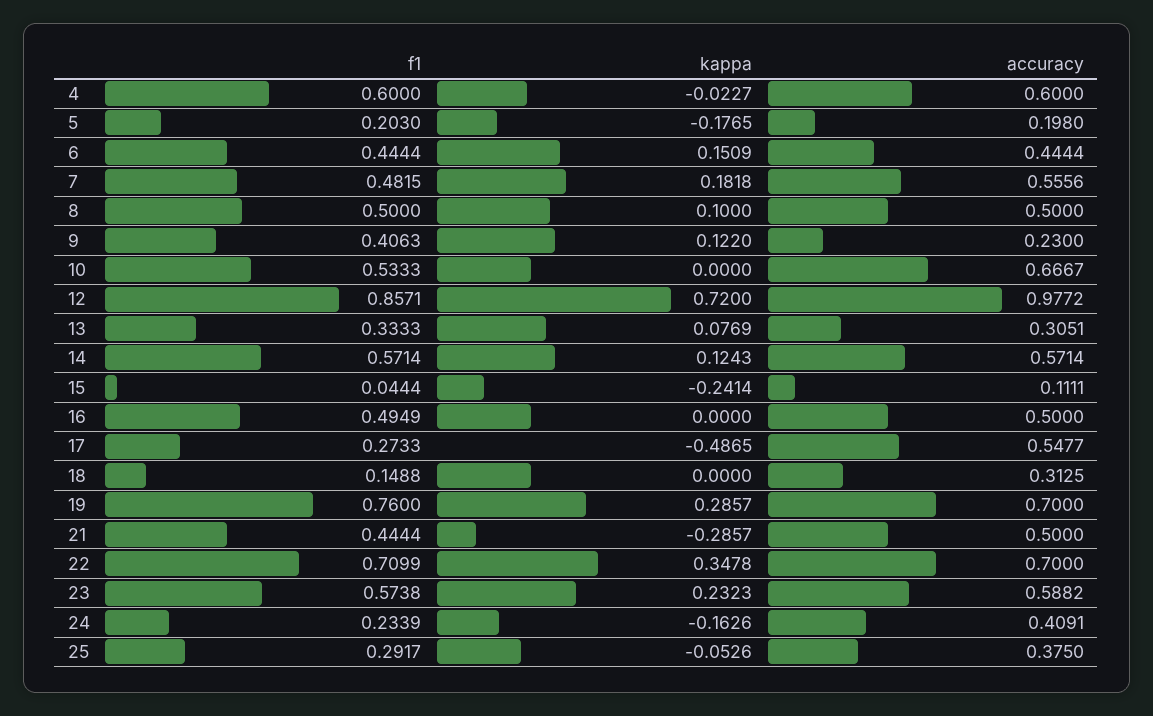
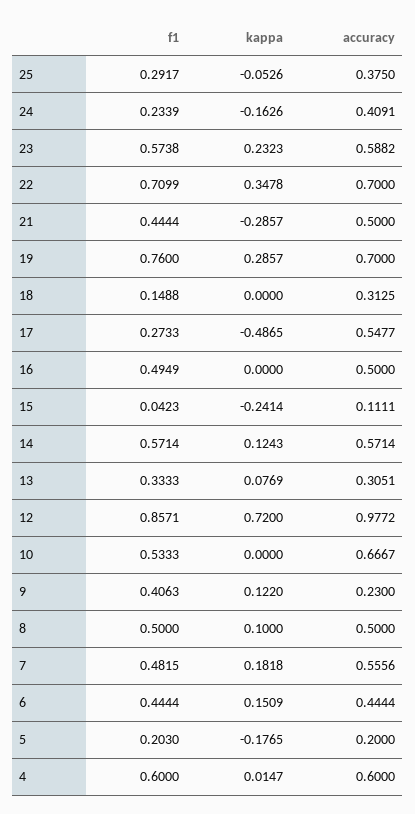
kappa, 4: -0.0227 -> 0.0147
accuracy, 5: 0.198 -> 0.2
f1, 15: 0.0444 -> 0.0423

